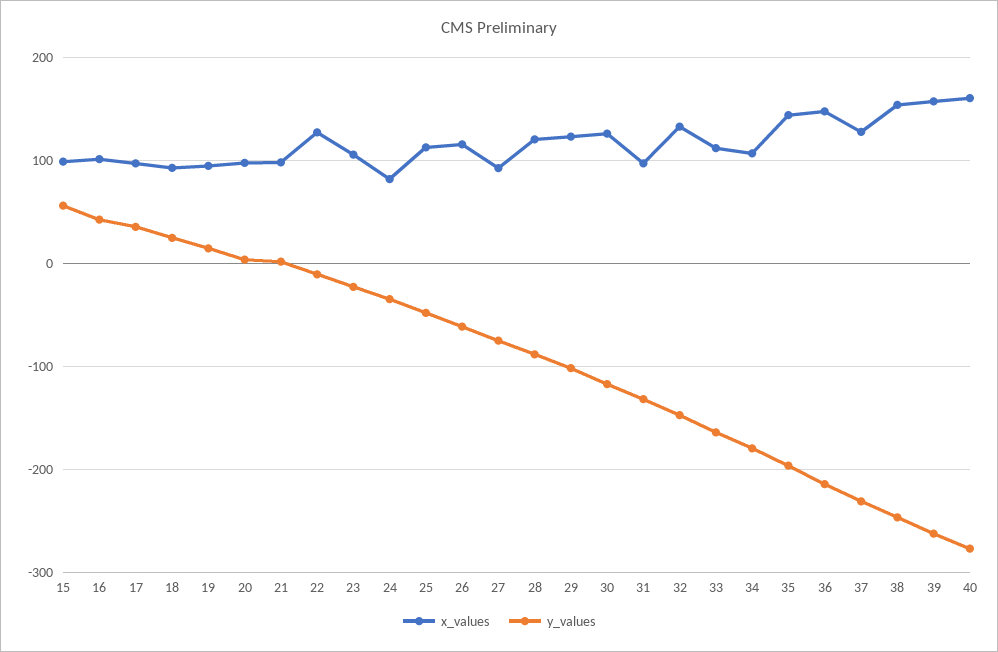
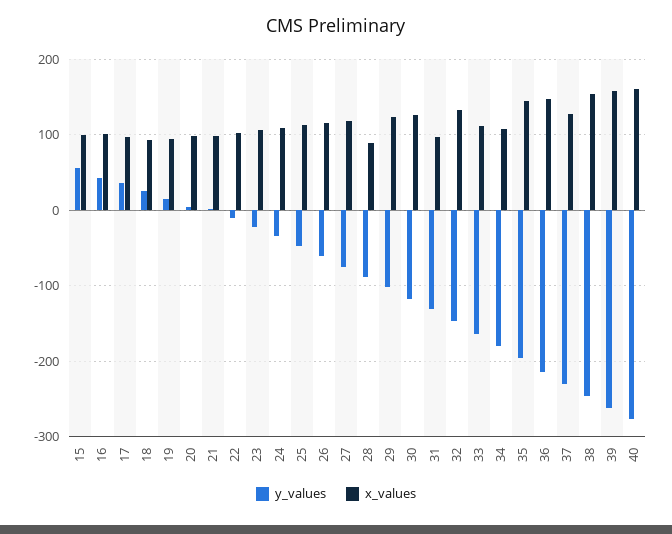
x_values, 22: 130 -> 100
x_values, 24: 80 -> 110
x_values, 27: 90 -> 120
x_values, 28: 120 -> 90

